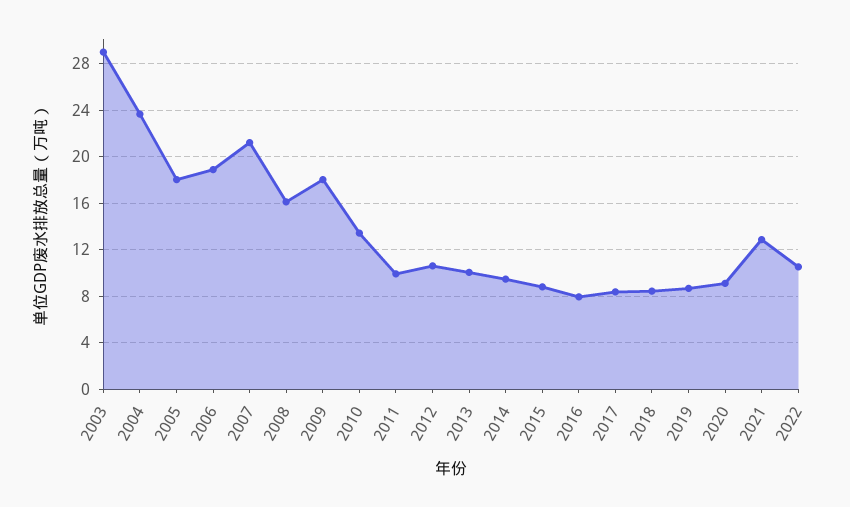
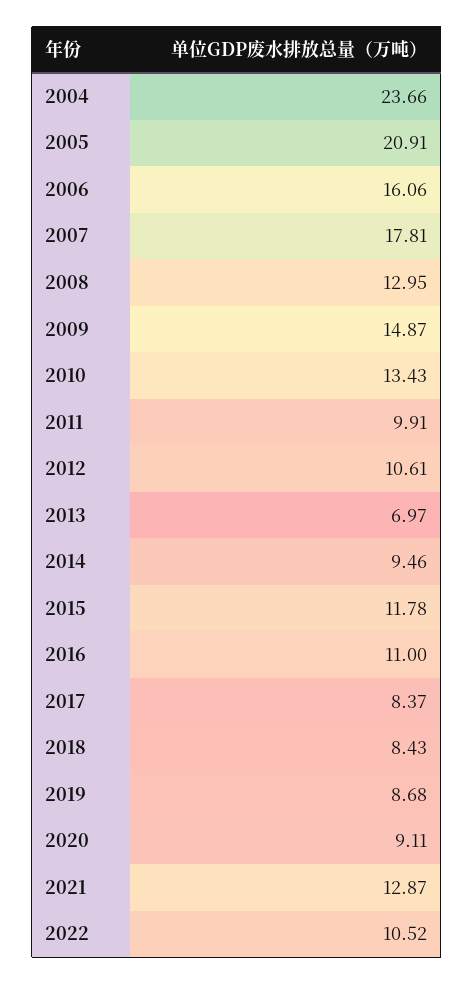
2003: 29 -> none
2005: 18 -> 20.91
2006: 19 -> 16.06
2007: 21 -> 17.81
2008: 16 -> 12.95
2009: 18 -> 14.87
2013: 10 -> 6.97
2015: 9 -> 11.78
2016: 8 -> 11

